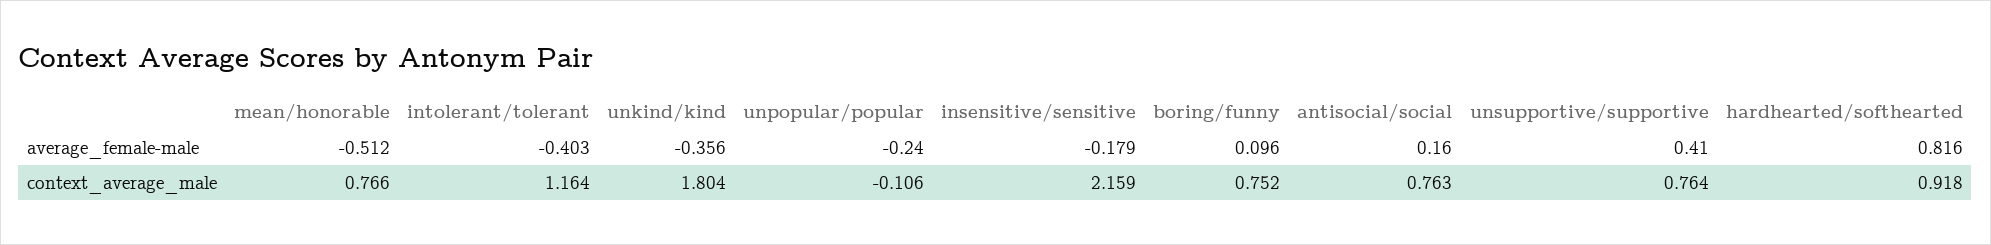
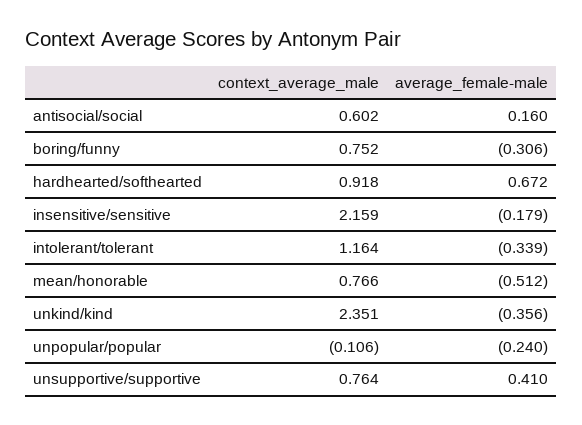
intolerant/tolerant, average_female-male: -0.403 -> -0.339
boring/funny, average_female-male: 0.096 -> -0.306
hardhearted/softhearted, average_female-male: 0.816 -> 0.672
unkind/kind, context_average_male: 1.804 -> 2.351
antisocial/social, context_average_male: 0.763 -> 0.602

